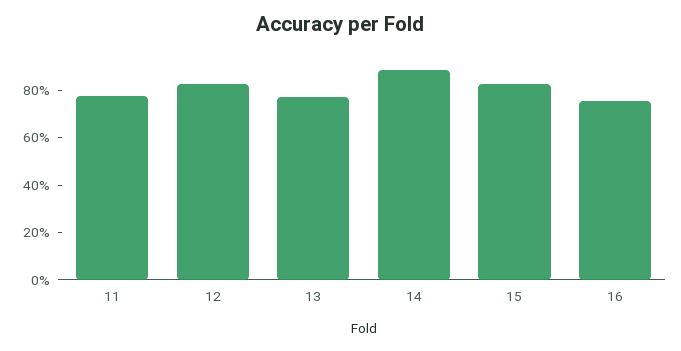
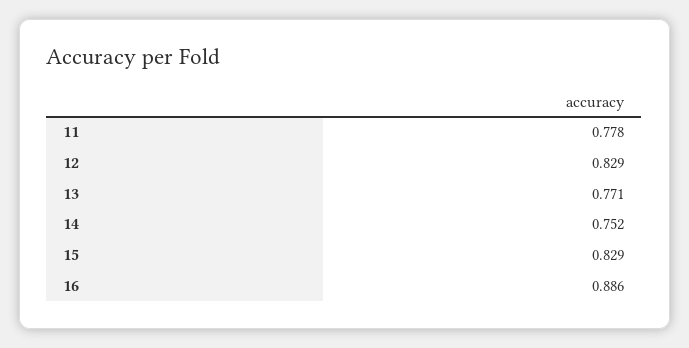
14: 0.9 -> 0.752
16: 0.75 -> 0.886

